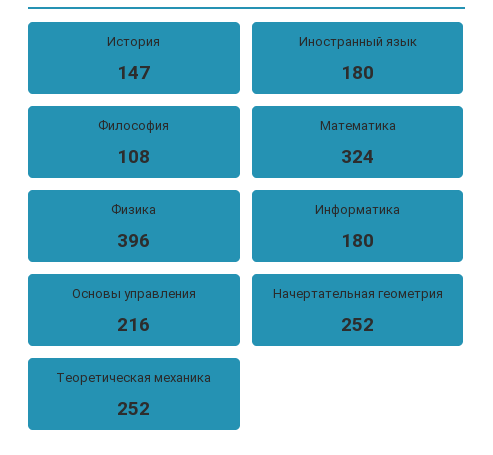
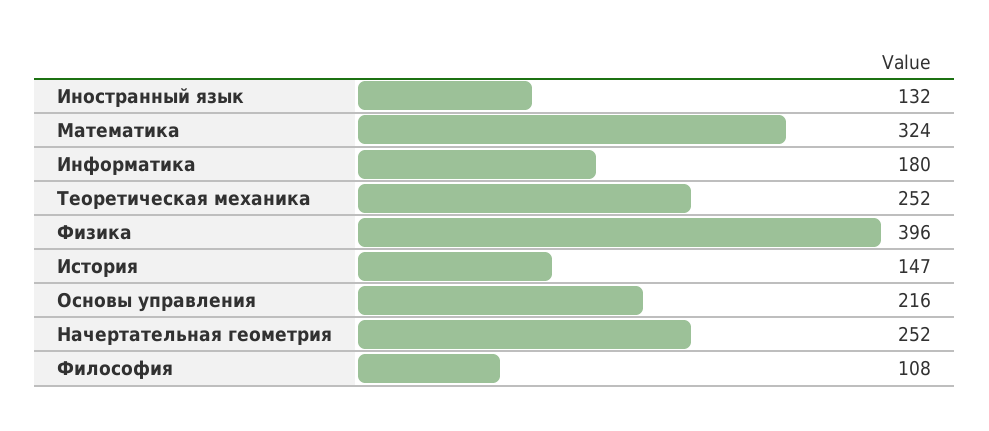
Иностранный язык: 180 -> 132

